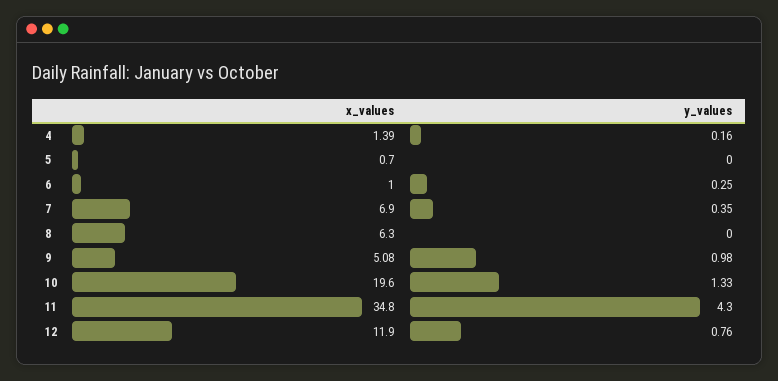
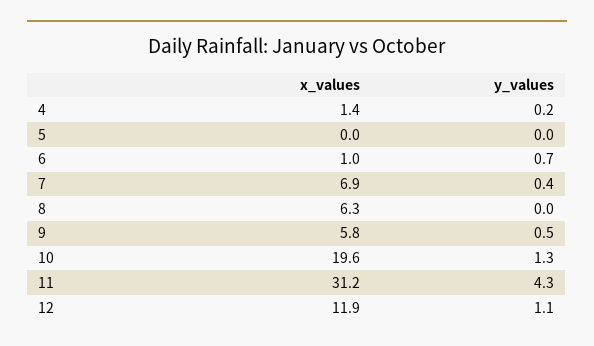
x_values, 5: 0.7 -> 0
y_values, 6: 0.25 -> 0.7
x_values, 9: 5.08 -> 5.8
y_values, 9: 0.98 -> 0.5
x_values, 11: 34.8 -> 31.2
y_values, 12: 0.76 -> 1.1

